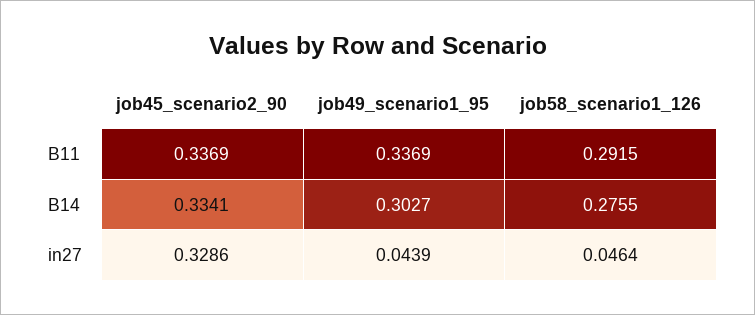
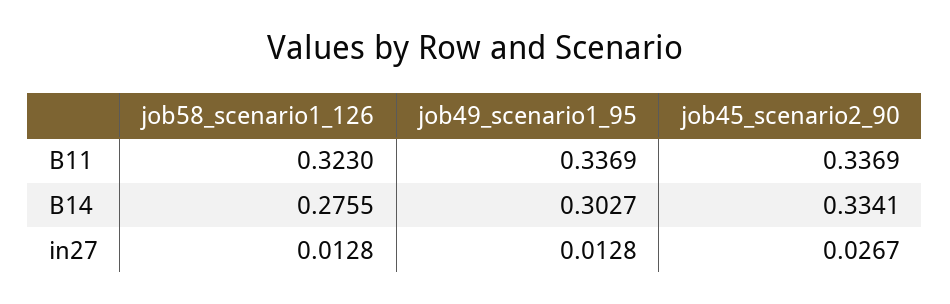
job58_scenario1_126, B11: 0.2915 -> 0.323
job45_scenario2_90, in27: 0.3286 -> 0.0267
job49_scenario1_95, in27: 0.0439 -> 0.0128
job58_scenario1_126, in27: 0.0464 -> 0.0128

